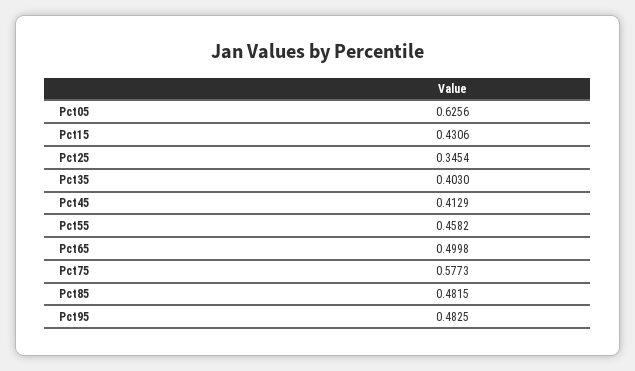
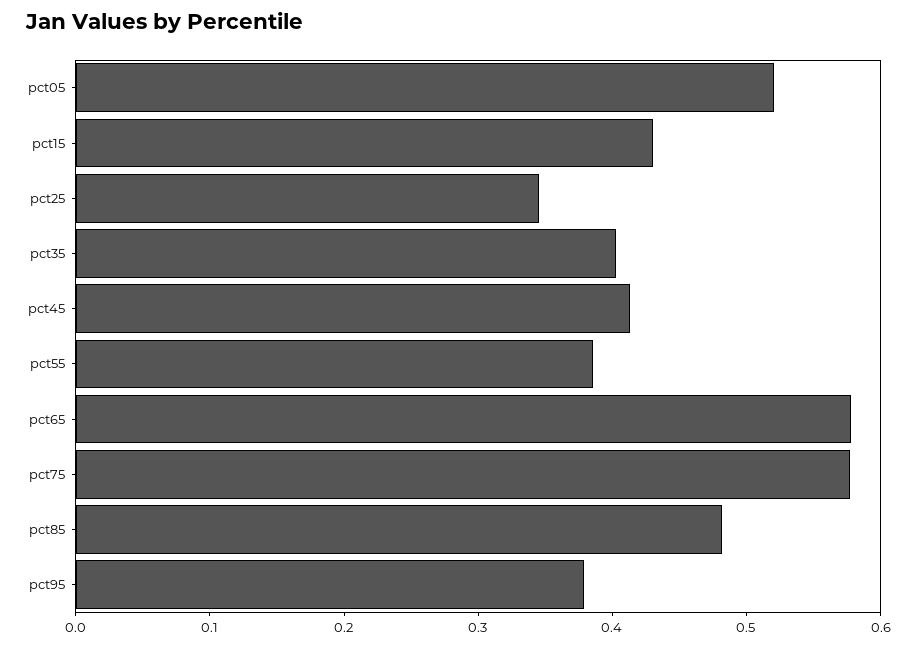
Pct05: 0.6256 -> 0.52
Pct55: 0.4582 -> 0.38
Pct65: 0.4998 -> 0.58
Pct95: 0.4825 -> 0.38

